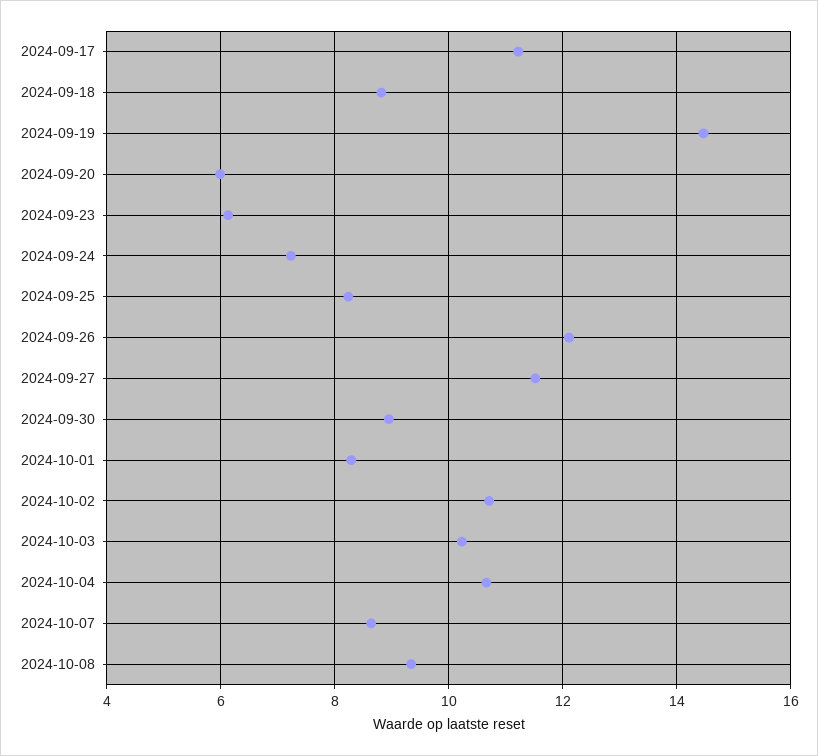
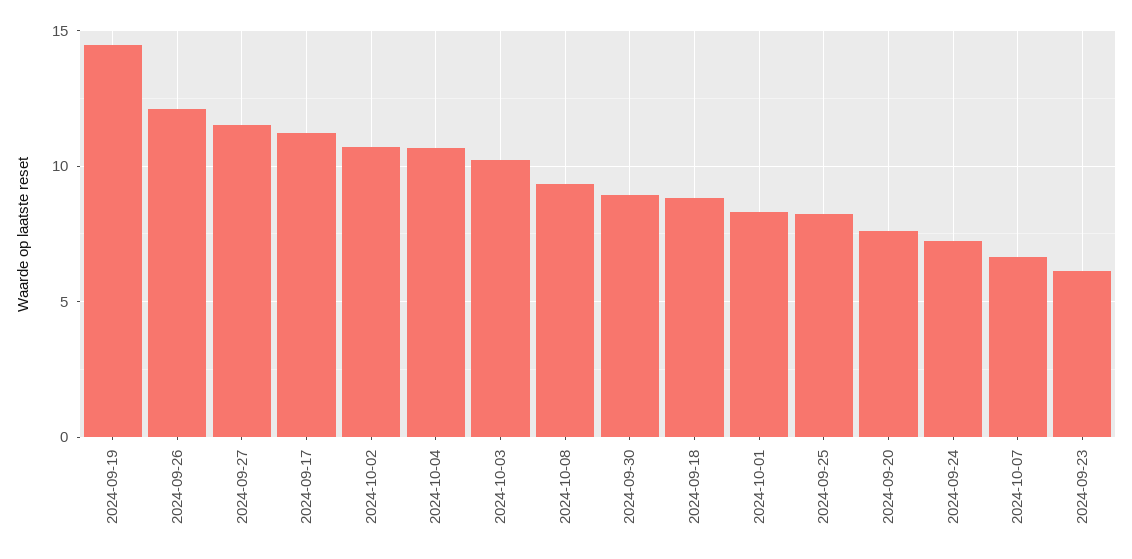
2024-09-20: 6 -> 7.5
2024-10-07: 8.6 -> 6.5

